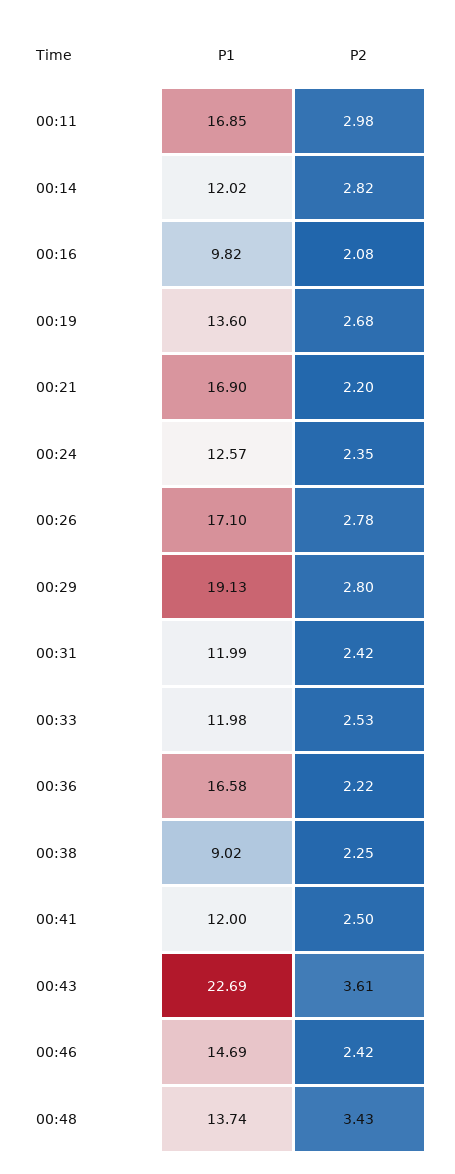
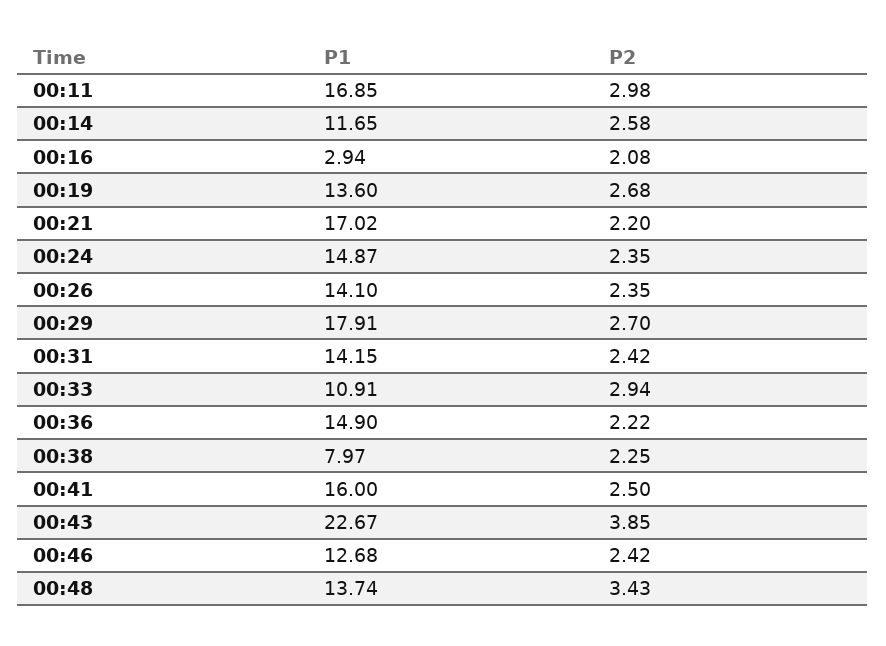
P1, 00:14: 12.02 -> 11.65
P2, 00:14: 2.82 -> 2.58
P1, 00:16: 9.82 -> 2.94
P1, 00:21: 16.9 -> 17.02
P1, 00:24: 12.57 -> 14.87
P1, 00:26: 17.1 -> 14.1
P2, 00:26: 2.78 -> 2.35
P1, 00:29: 19.13 -> 17.91
P2, 00:29: 2.8 -> 2.7
P1, 00:31: 11.99 -> 14.15
P1, 00:33: 11.98 -> 10.91
P2, 00:33: 2.53 -> 2.94
P1, 00:36: 16.58 -> 14.9
P1, 00:38: 9.02 -> 7.97
P1, 00:41: 12 -> 16
P1, 00:43: 22.69 -> 22.67
P2, 00:43: 3.61 -> 3.85
P1, 00:46: 14.69 -> 12.68

